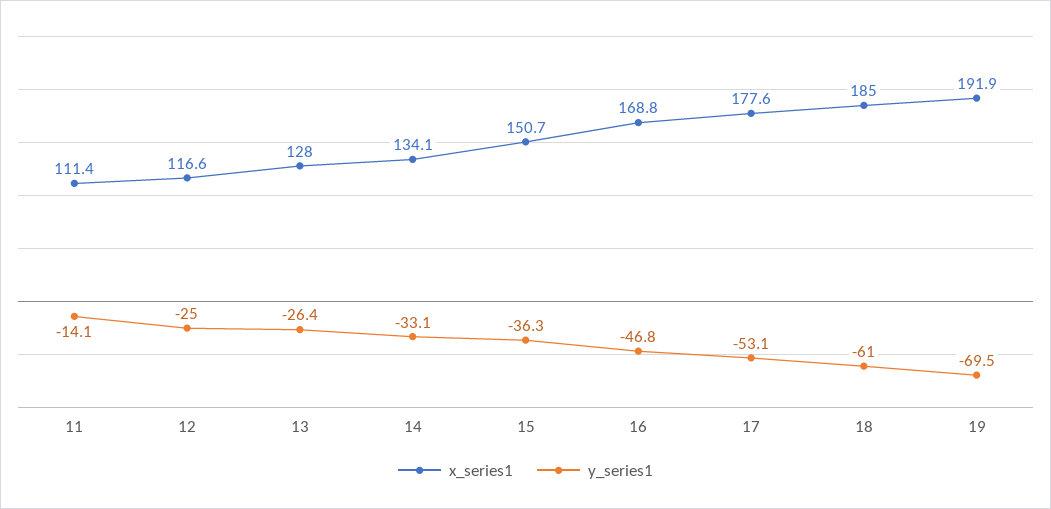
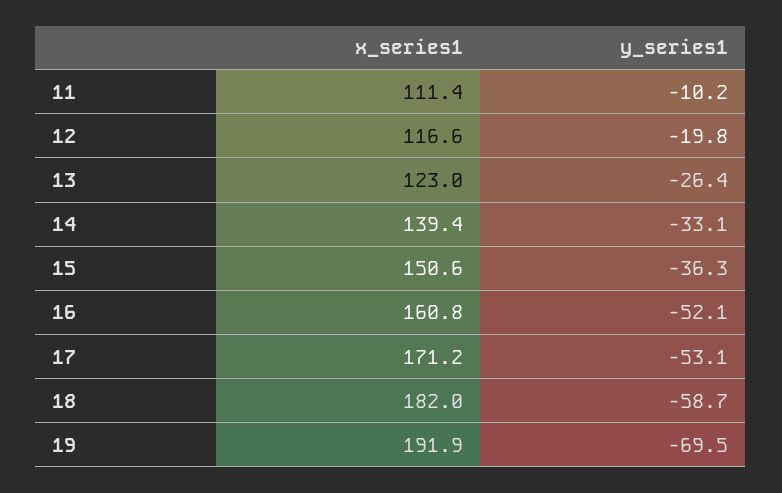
y_series1, 11: -14.1 -> -10.2
y_series1, 12: -25 -> -19.8
x_series1, 13: 128 -> 123
x_series1, 14: 134.1 -> 139.4
x_series1, 15: 150.7 -> 150.6
x_series1, 16: 168.8 -> 160.8
y_series1, 16: -46.8 -> -52.1
x_series1, 17: 177.6 -> 171.2
x_series1, 18: 185 -> 182
y_series1, 18: -61 -> -58.7

